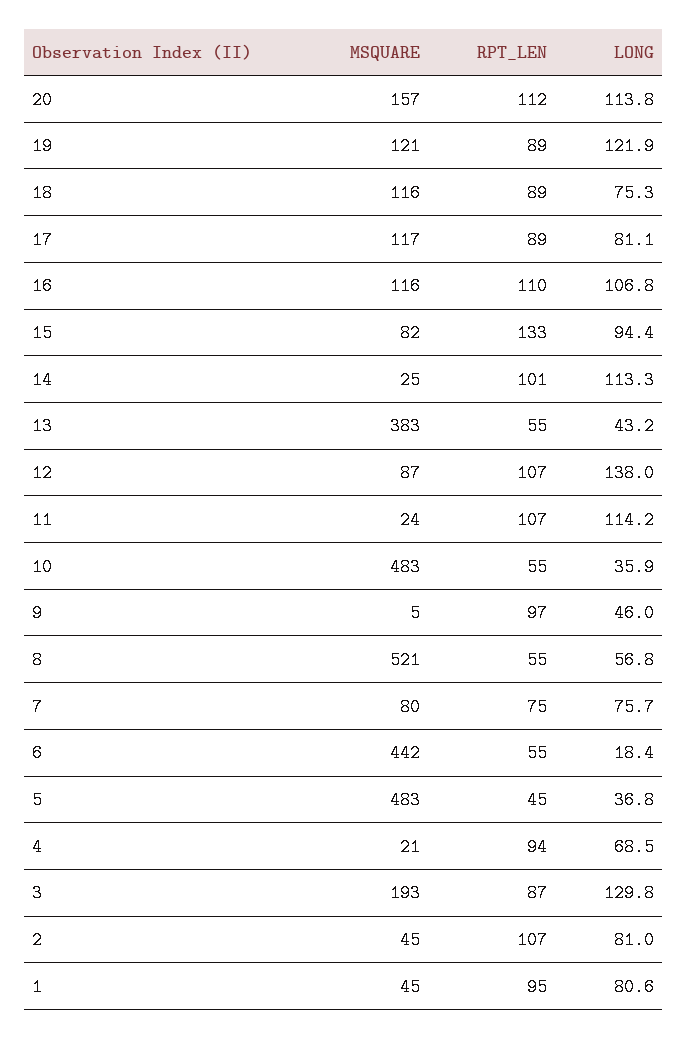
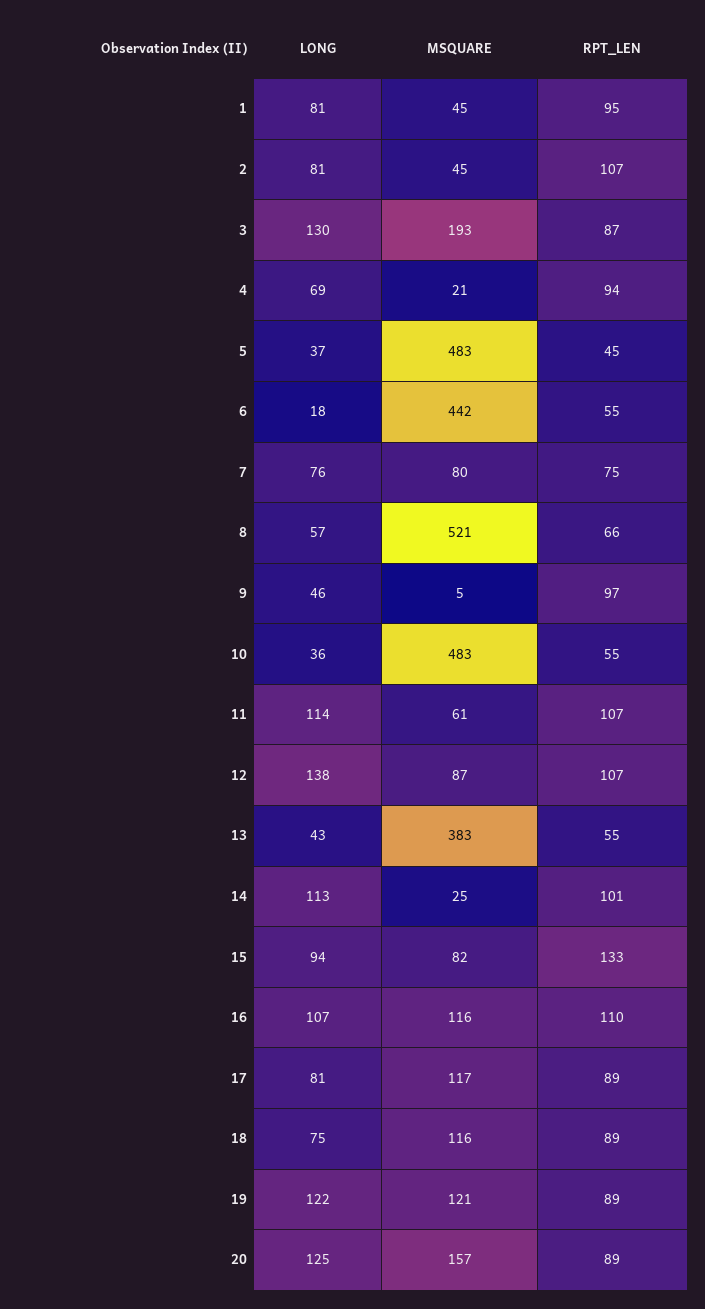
RPT_LEN, 20: 112 -> 89
LONG, 20: 113.8 -> 125
MSQUARE, 11: 24 -> 61
RPT_LEN, 8: 55 -> 66

